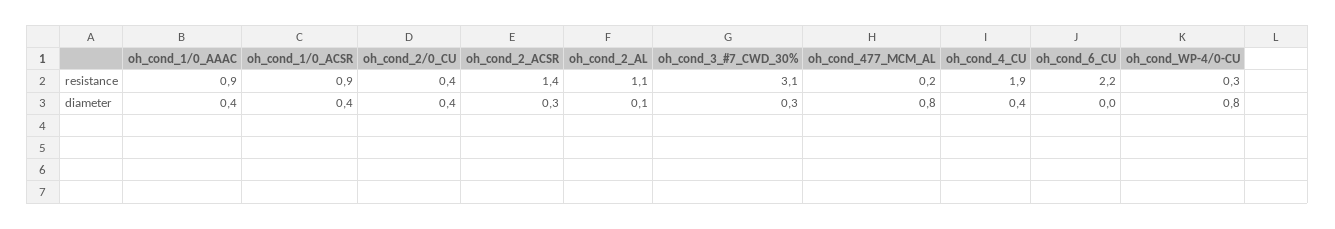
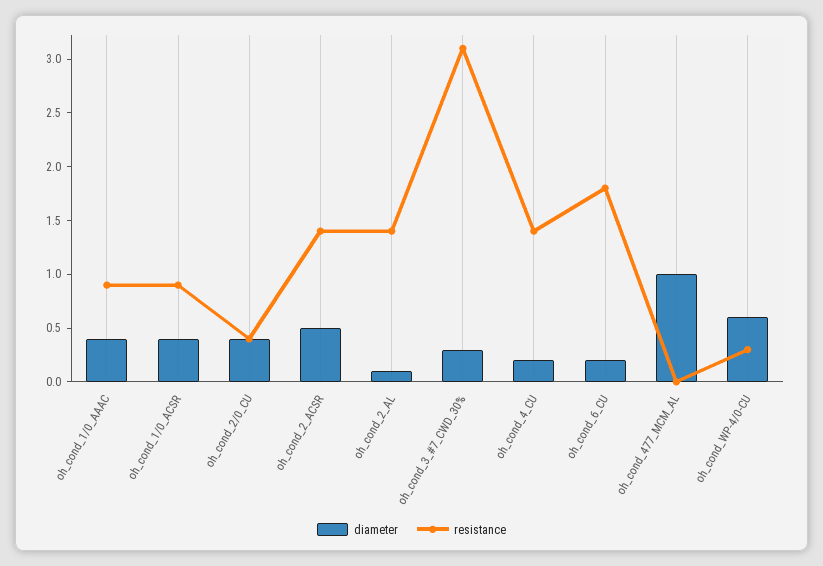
resistance, oh_cond_2_AL: 1.1 -> 1.4
resistance, oh_cond_477_MCM_AL: 0.2 -> 0
resistance, oh_cond_4_CU: 1.9 -> 1.4
resistance, oh_cond_6_CU: 2.2 -> 1.8
diameter, oh_cond_2_ACSR: 0.3 -> 0.5
diameter, oh_cond_477_MCM_AL: 0.8 -> 1
diameter, oh_cond_4_CU: 0.4 -> 0.2
diameter, oh_cond_6_CU: 0 -> 0.2
diameter, oh_cond_WP-4/0-CU: 0.8 -> 0.6

